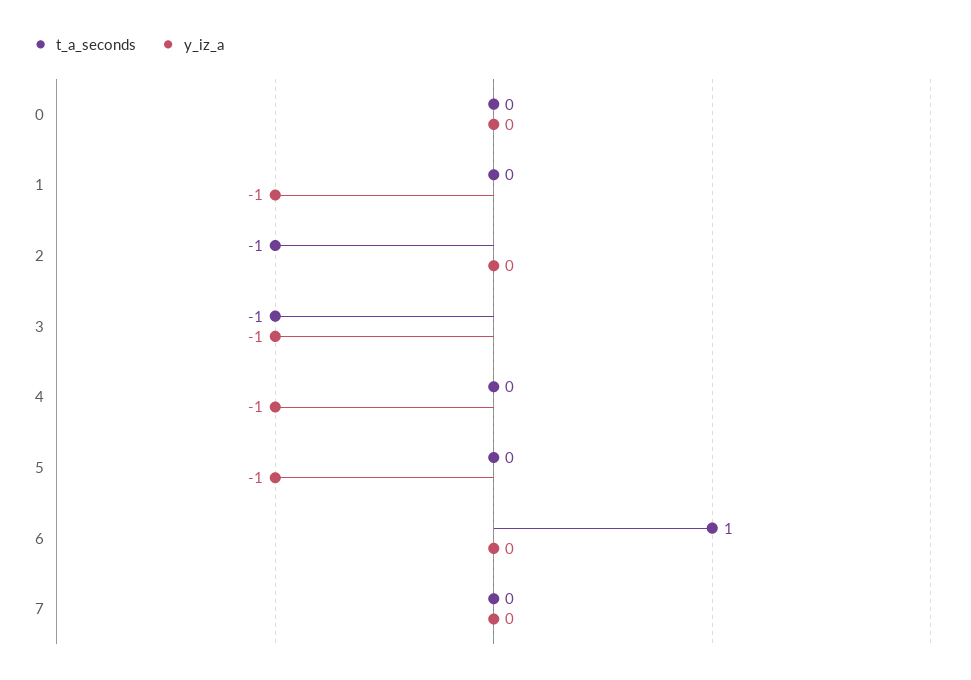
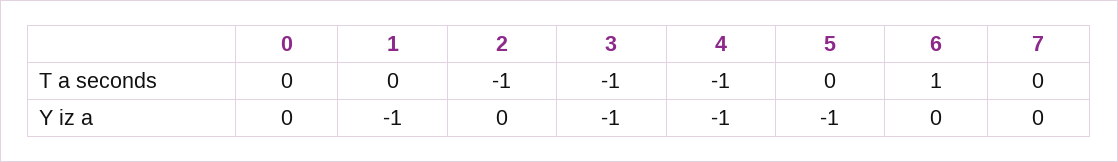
t_a_seconds, 4: 0 -> -1

